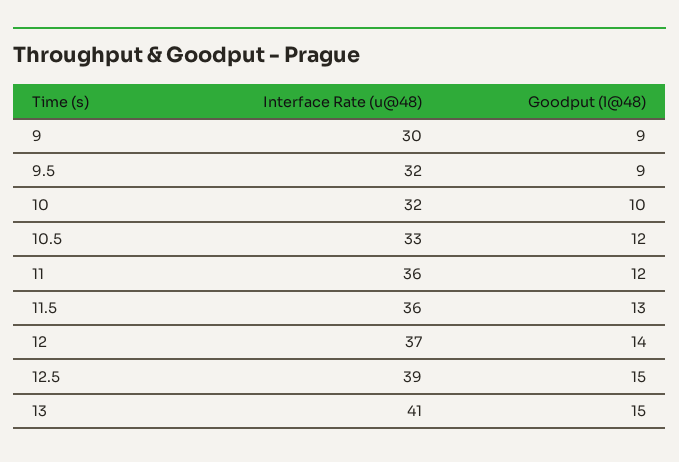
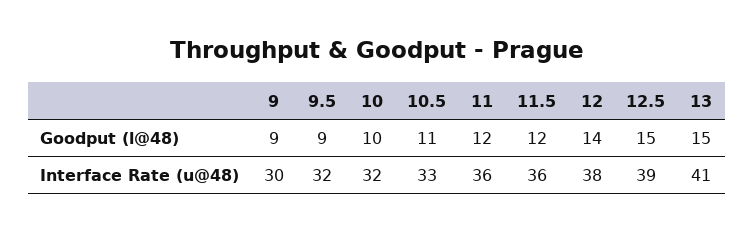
Goodput (l@48), 10.5: 12 -> 11
Goodput (l@48), 11.5: 13 -> 12
Interface Rate (u@48), 12: 37 -> 38

